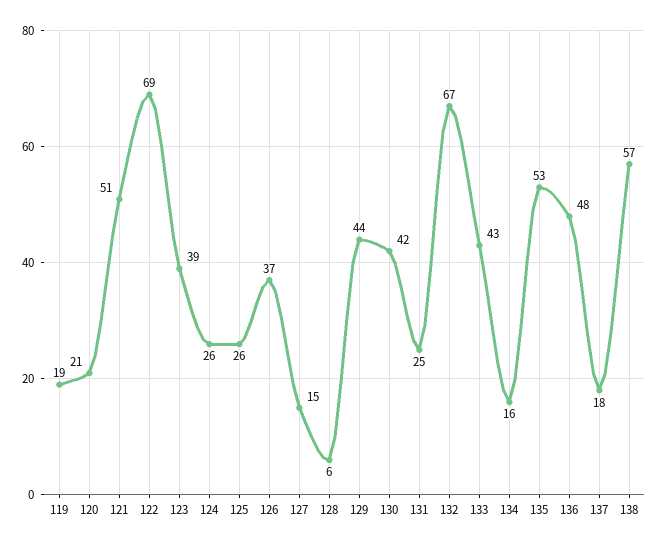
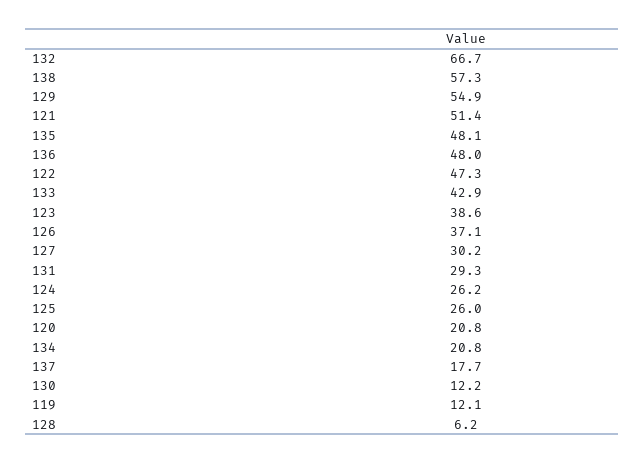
119: 19 -> 12.1
122: 69 -> 47.3
127: 15 -> 30.2
129: 44 -> 54.9
130: 42 -> 12.2
131: 25 -> 29.3
134: 16 -> 20.8
135: 53 -> 48.1

